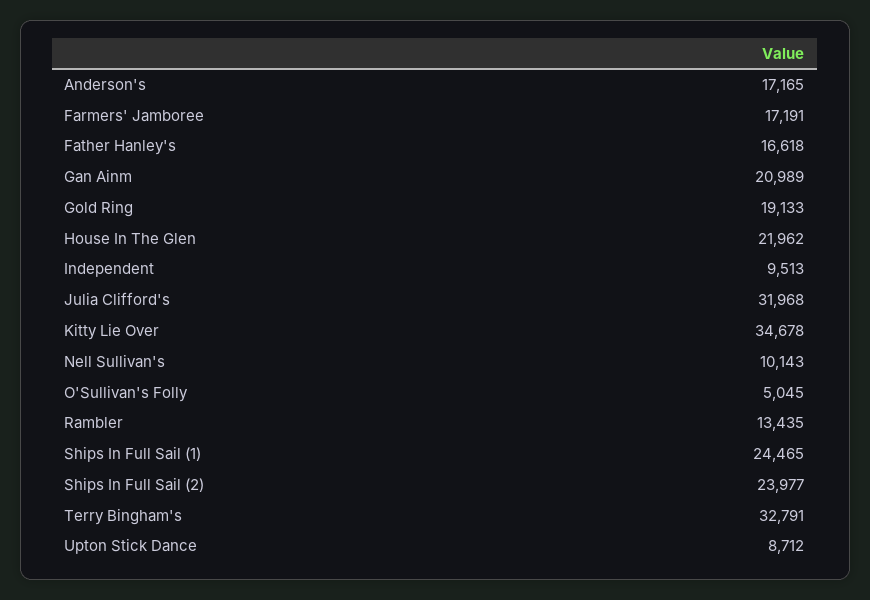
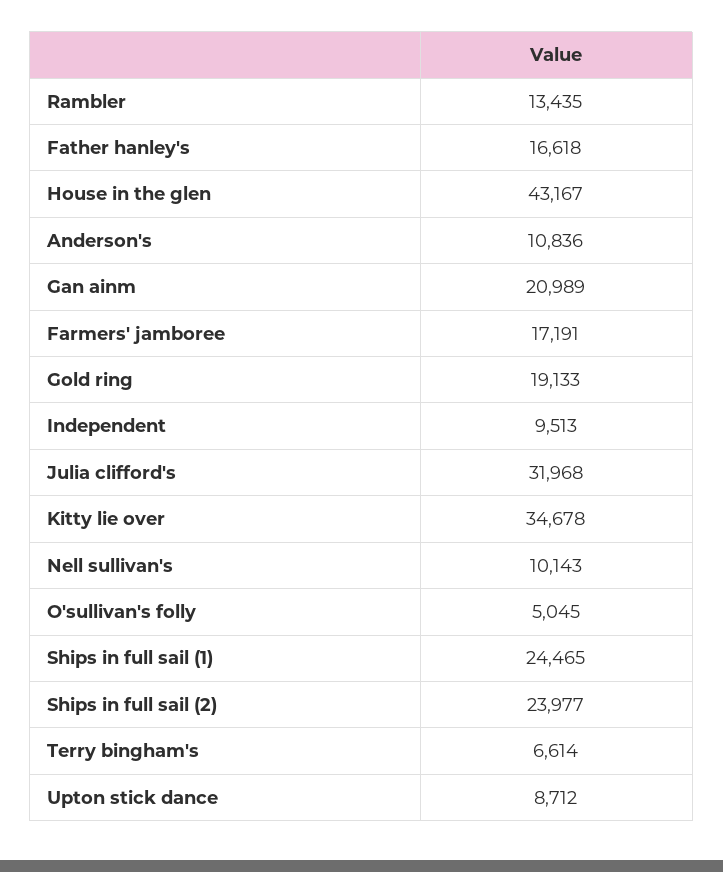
Anderson's: 17165 -> 10836
House In The Glen: 21962 -> 43167
Terry Bingham's: 32791 -> 6614

